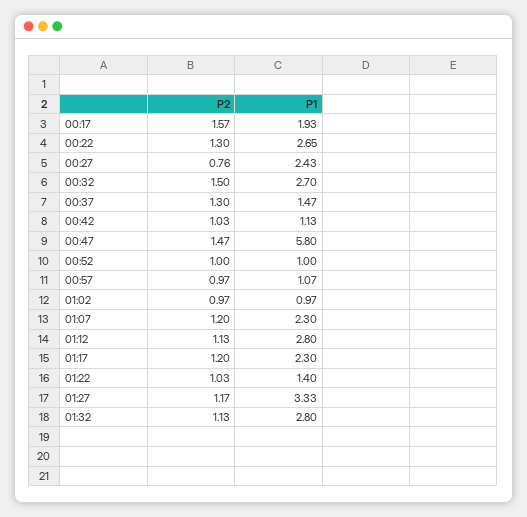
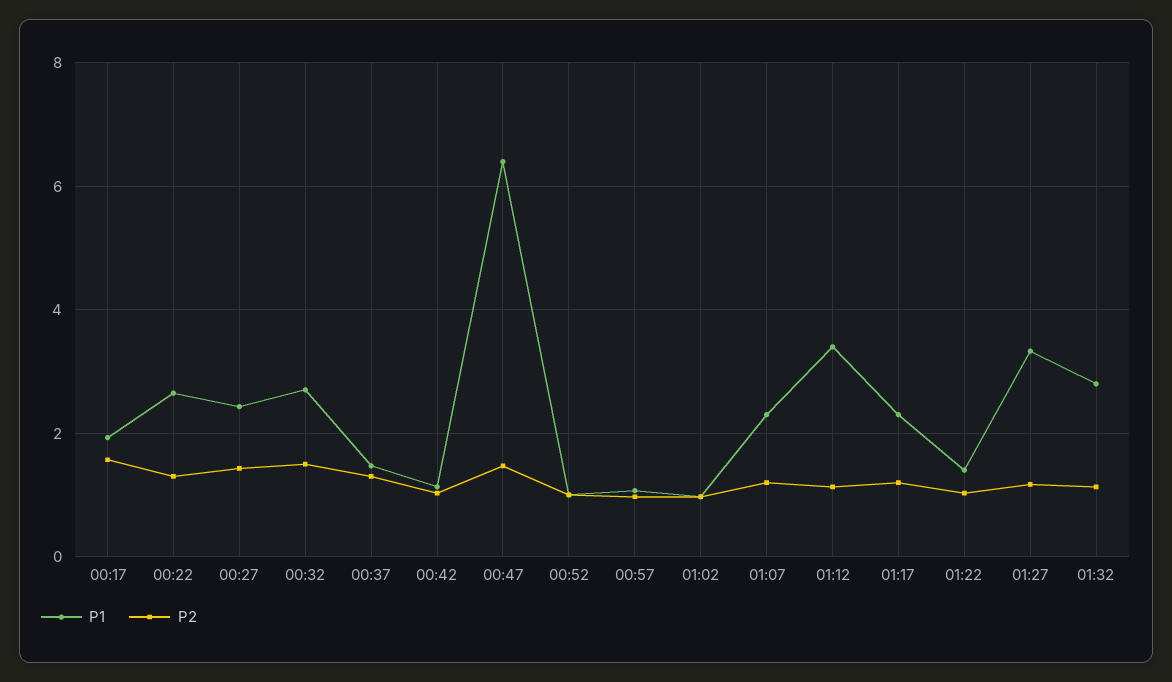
P2, 00:27: 0.76 -> 1.4
P1, 00:47: 5.8 -> 6.4
P1, 01:12: 2.8 -> 3.4

